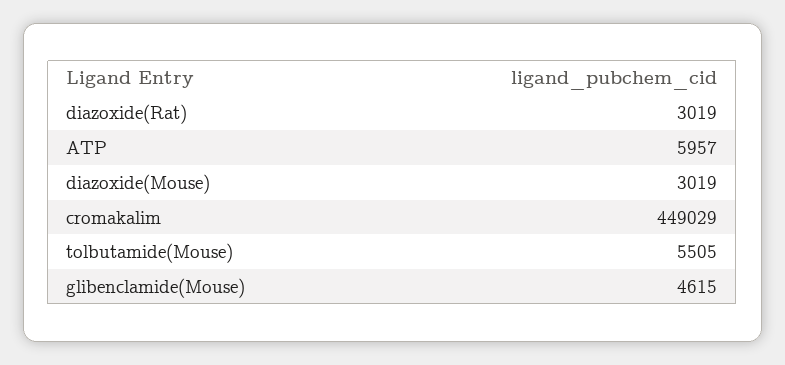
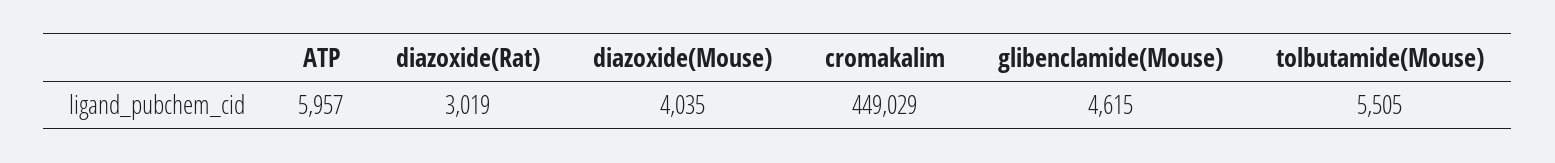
diazoxide(Mouse): 3019 -> 4035

